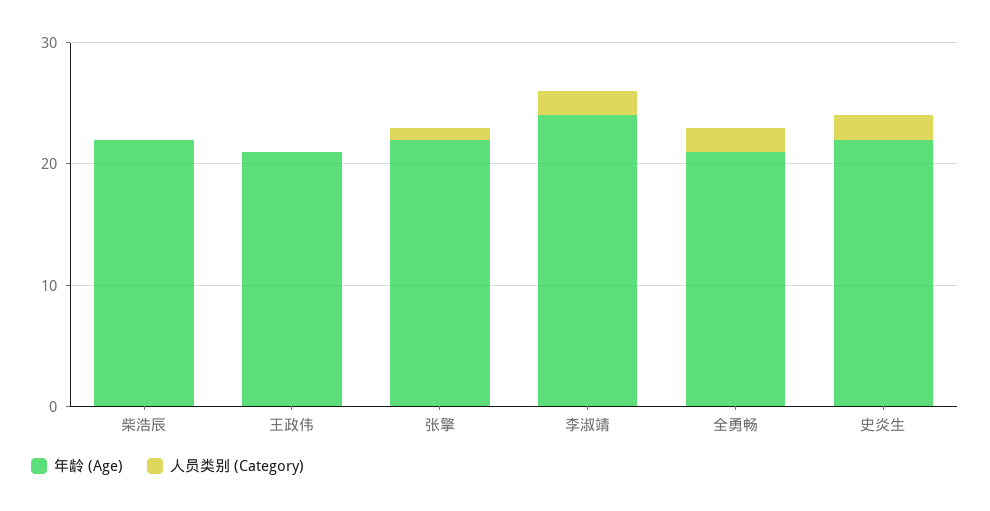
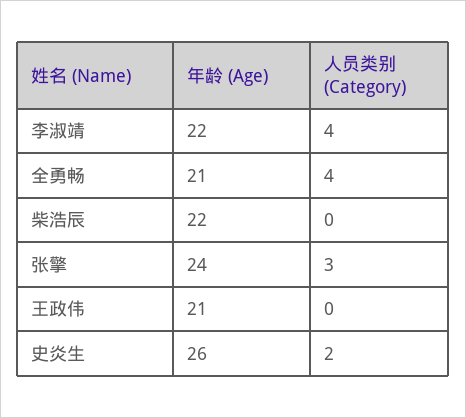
年龄 (Age), 张擎: 22 -> 24
人员类别 (Category), 张擎: 1 -> 3
年龄 (Age), 李淑靖: 24 -> 22
人员类别 (Category), 李淑靖: 2 -> 4
人员类别 (Category), 全勇畅: 2 -> 4
年龄 (Age), 史炎生: 22 -> 26

